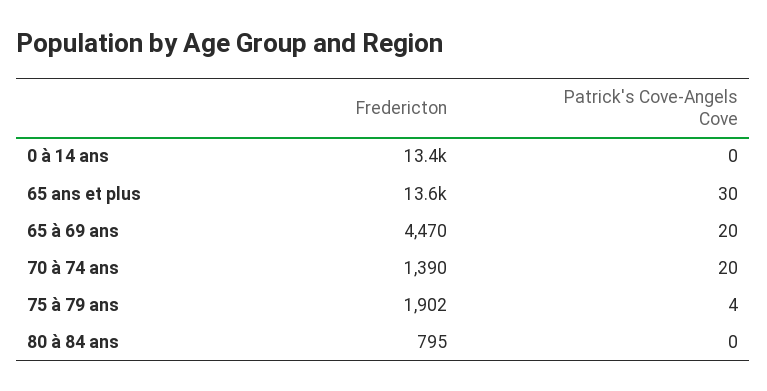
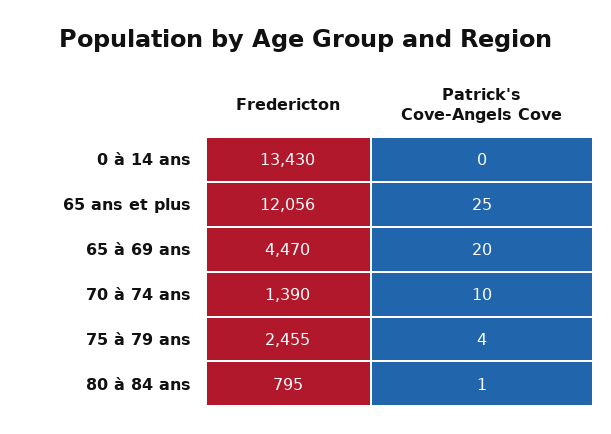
Fredericton, 65 ans et plus: 13600 -> 12056
Patrick's Cove-Angels Cove, 65 ans et plus: 30 -> 25
Patrick's Cove-Angels Cove, 70 à 74 ans: 20 -> 10
Fredericton, 75 à 79 ans: 1902 -> 2455
Patrick's Cove-Angels Cove, 80 à 84 ans: 0 -> 1

